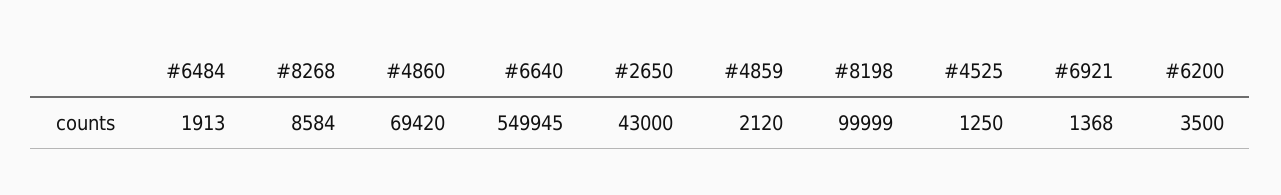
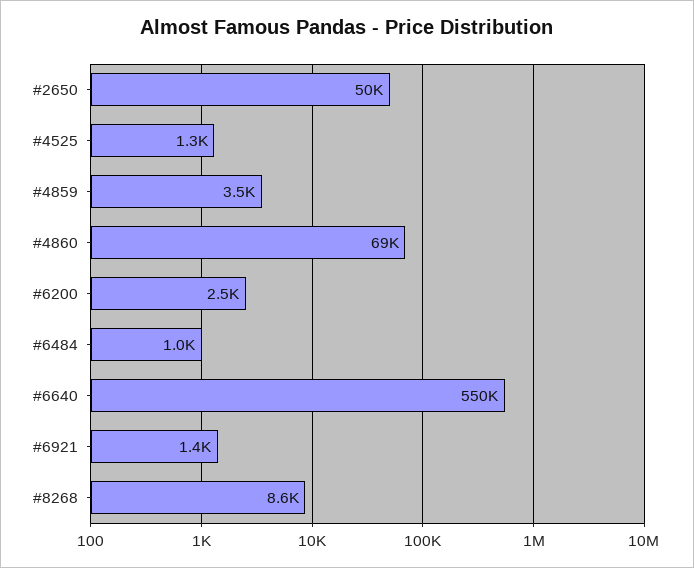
#6484: 1913 -> 1000
#2650: 43000 -> 50000
#4859: 2120 -> 3500
#8198: 99999 -> none
#6200: 3500 -> 2500

